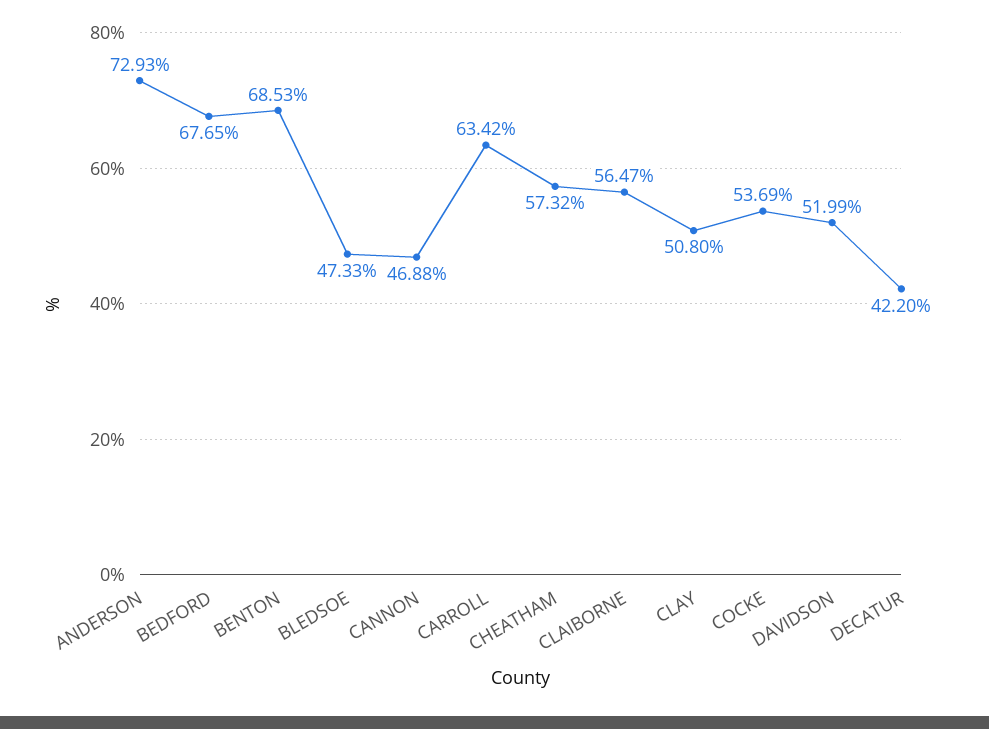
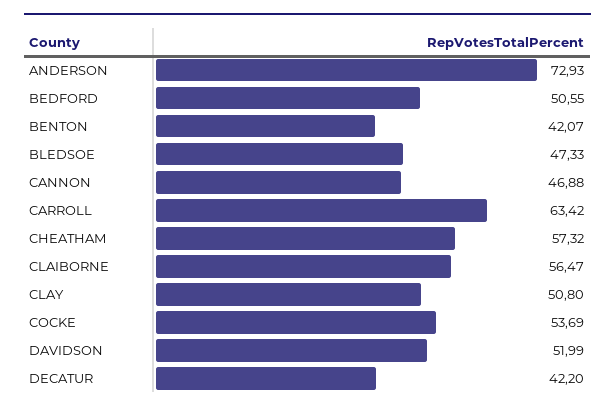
BEDFORD: 67.65 -> 50.55
BENTON: 68.53 -> 42.07

